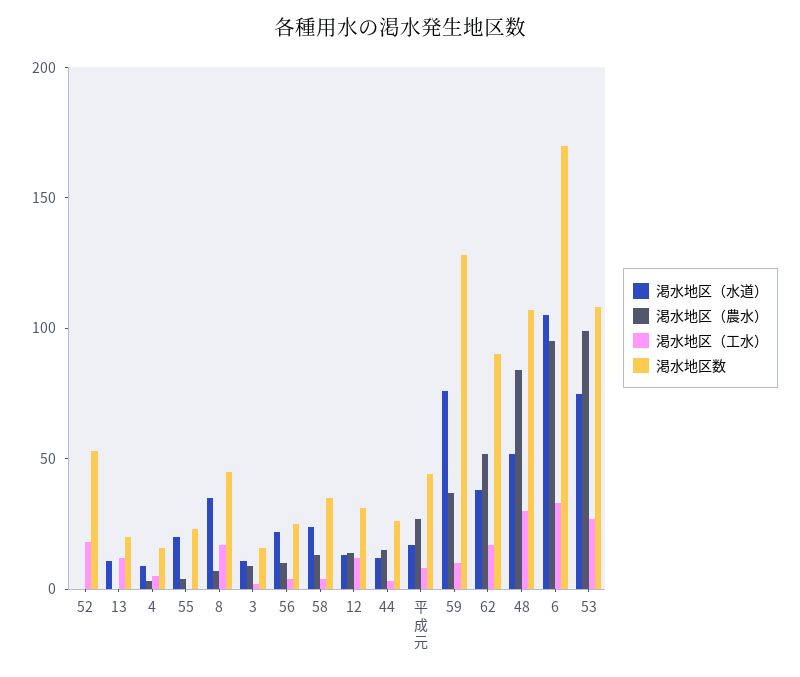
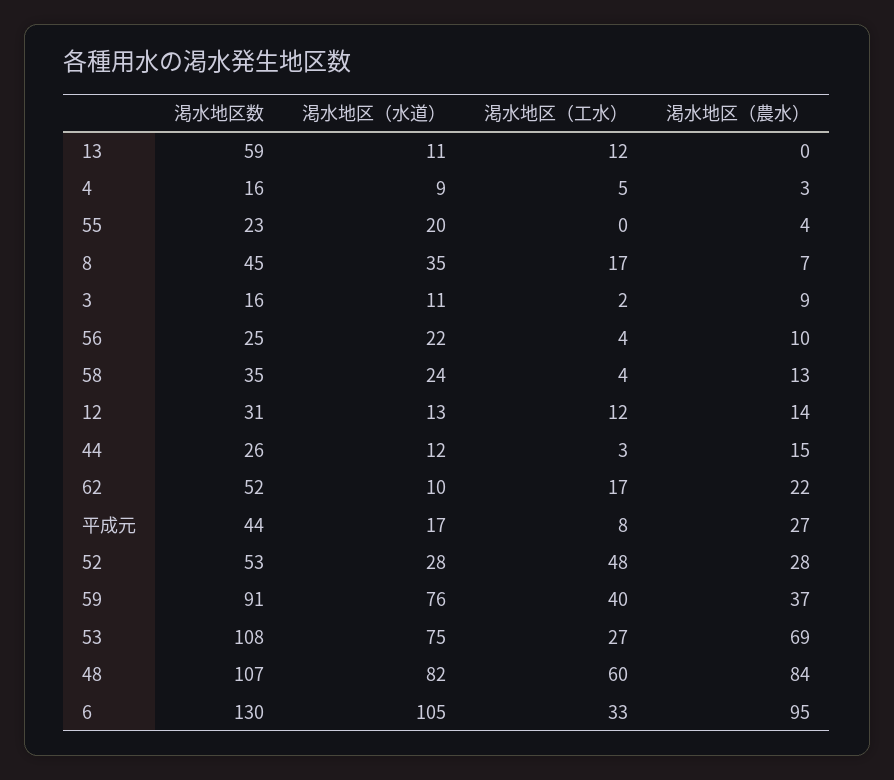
渇水地区（水道）, 52: 0 -> 28
渇水地区（農水）, 52: 0 -> 28
渇水地区（工水）, 52: 20 -> 48
渇水地区数, 13: 20 -> 59
渇水地区（工水）, 59: 10 -> 40
渇水地区数, 59: 130 -> 91
渇水地区（水道）, 62: 40 -> 10
渇水地区（農水）, 62: 50 -> 22
渇水地区数, 62: 90 -> 52
渇水地区（水道）, 48: 50 -> 82
渇水地区（工水）, 48: 30 -> 60
渇水地区数, 6: 170 -> 130
渇水地区（農水）, 53: 100 -> 69

